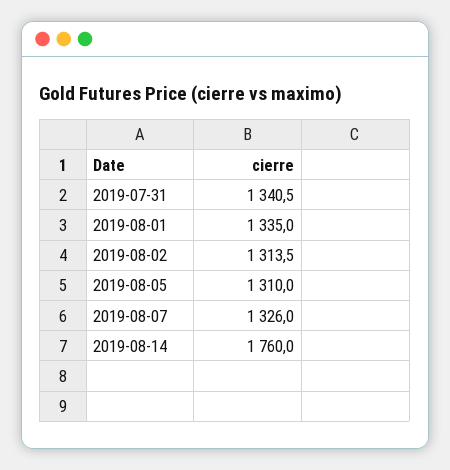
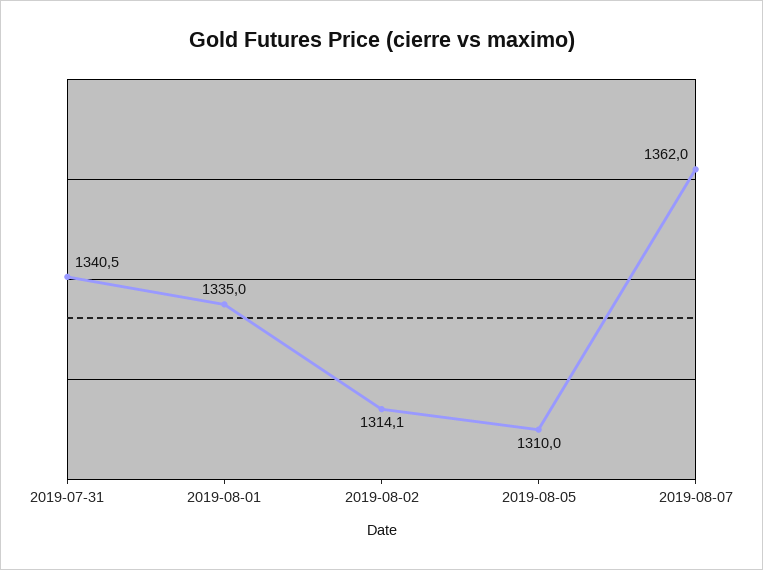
2019-08-02: 1313.5 -> 1314.1
2019-08-07: 1326 -> 1362
2019-08-14: 1760 -> none

